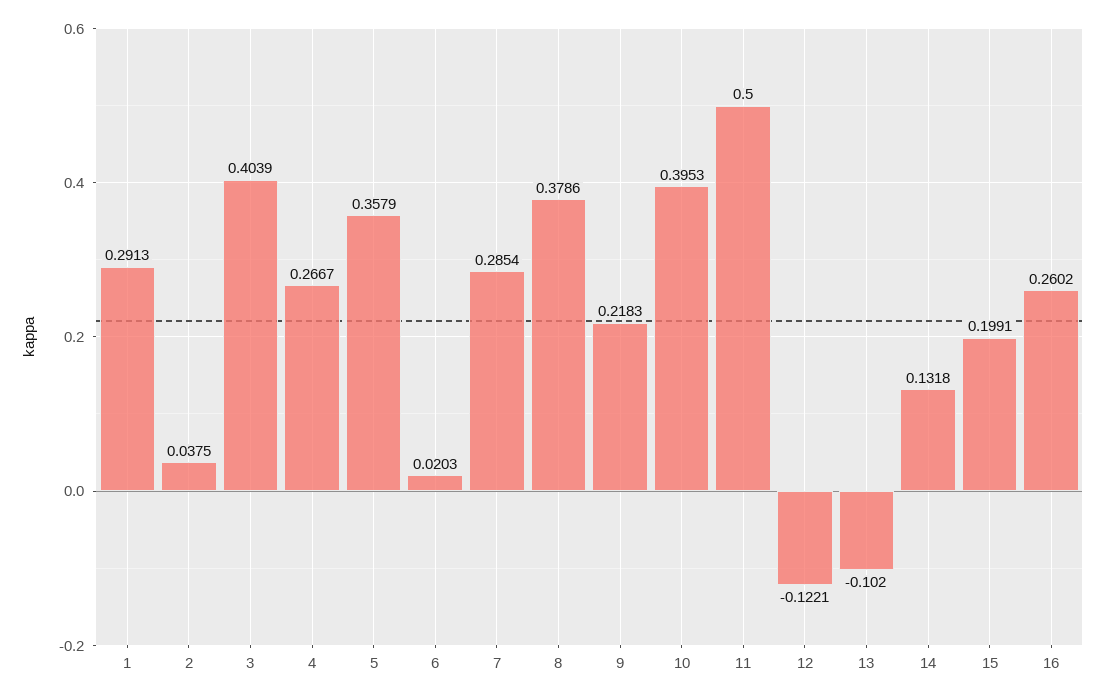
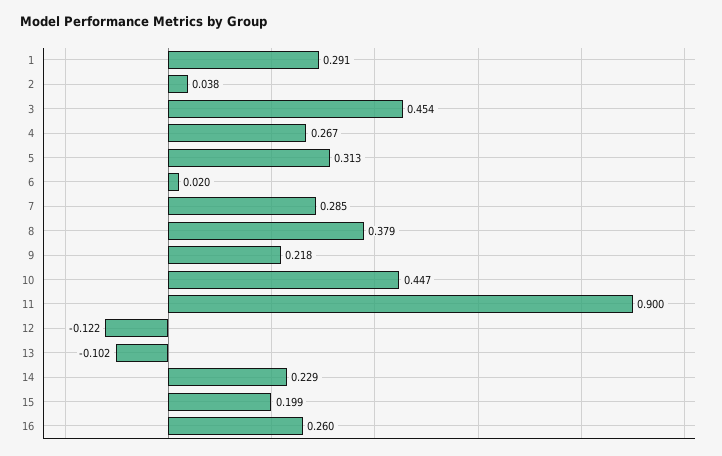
3: 0.4039 -> 0.454
5: 0.3579 -> 0.313
10: 0.3953 -> 0.447
11: 0.5 -> 0.9
14: 0.1318 -> 0.229

